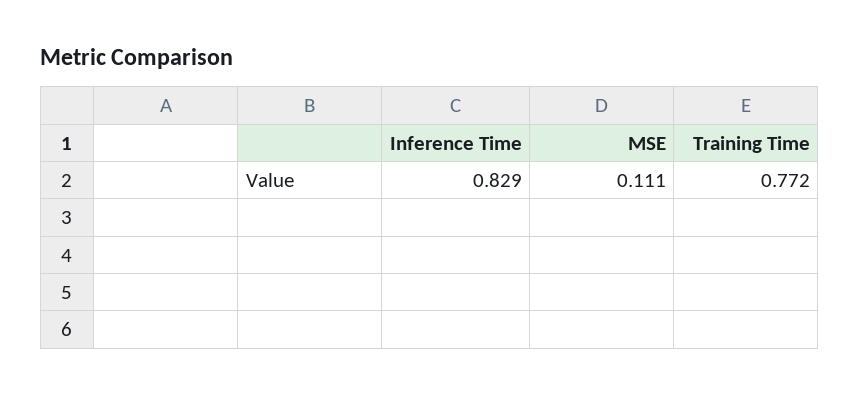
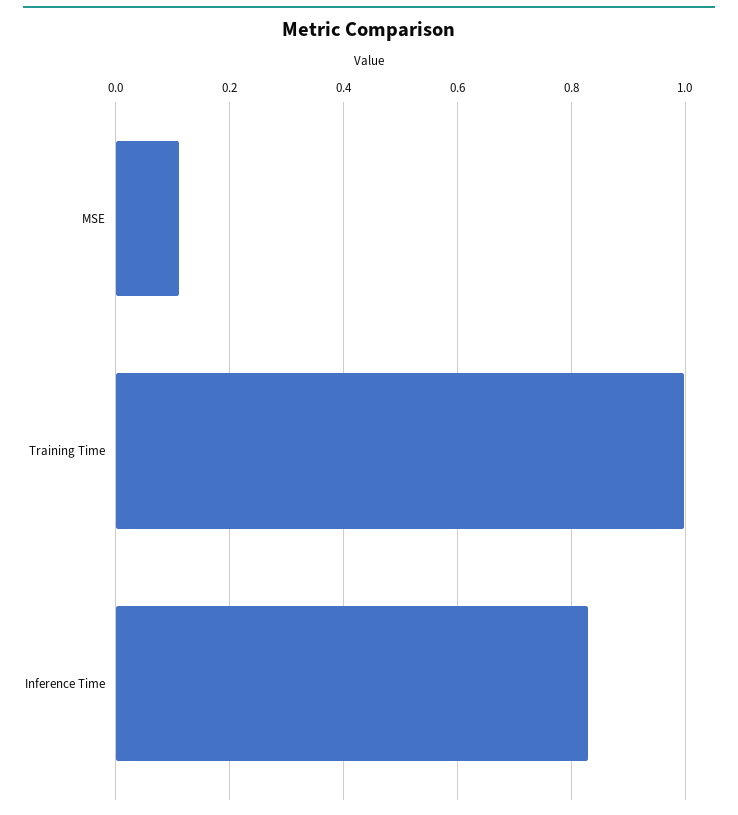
Training Time: 0.772 -> 1

